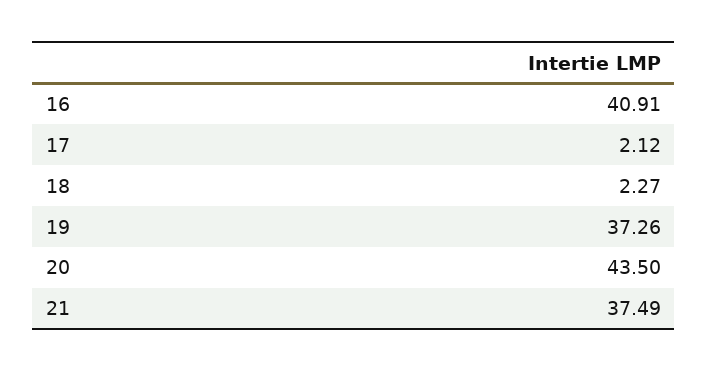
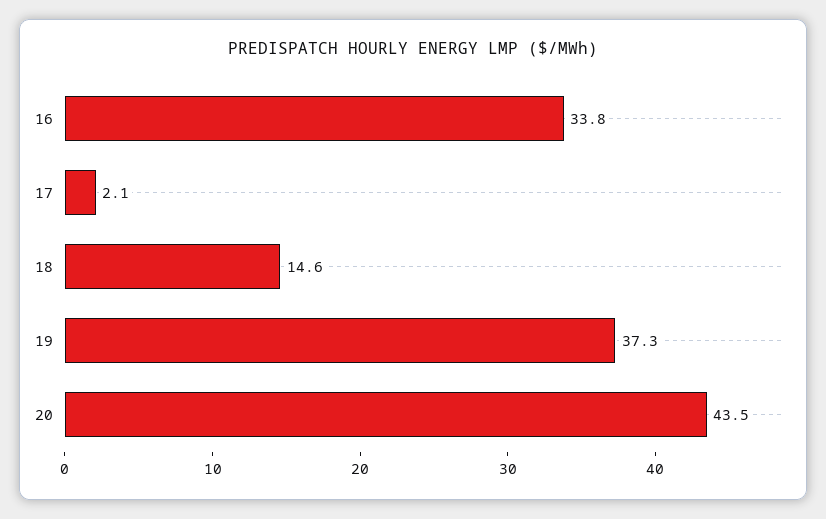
16: 40.91 -> 33.8
18: 2.27 -> 14.6
21: 37.49 -> none

